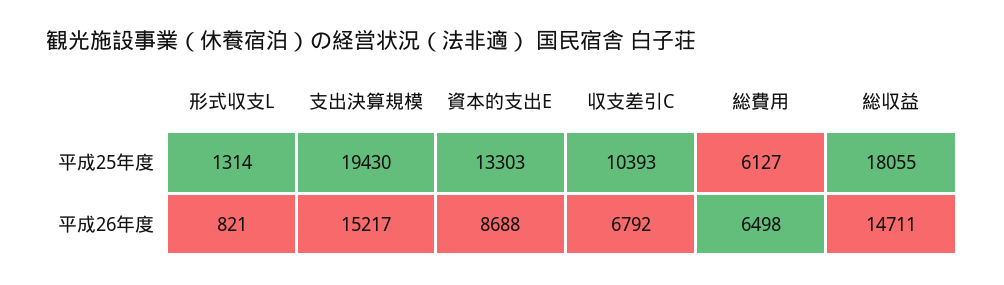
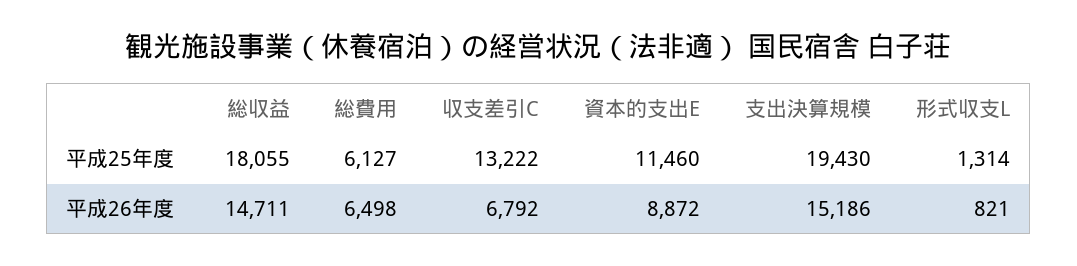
資本的支出E, 平成25年度: 13303 -> 11460
収支差引C, 平成25年度: 10393 -> 13222
支出決算規模, 平成26年度: 15217 -> 15186
資本的支出E, 平成26年度: 8688 -> 8872

